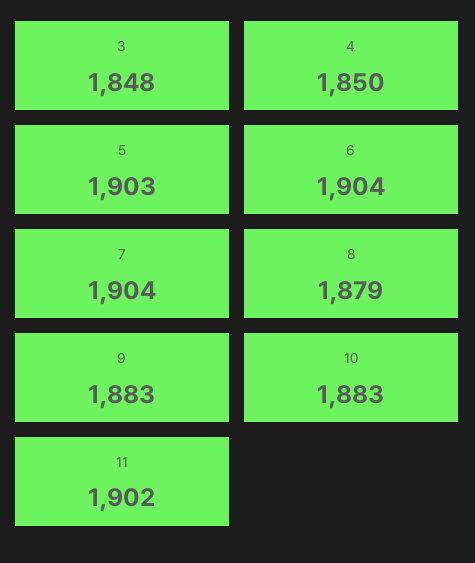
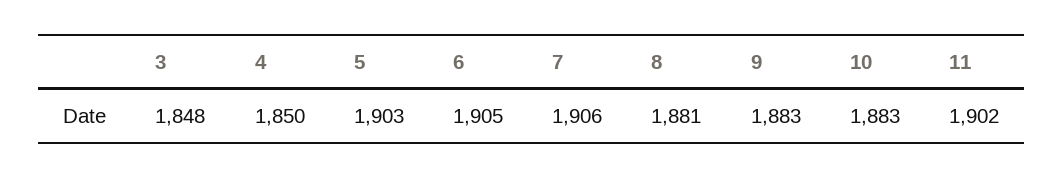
6: 1904 -> 1905
7: 1904 -> 1906
8: 1879 -> 1881

